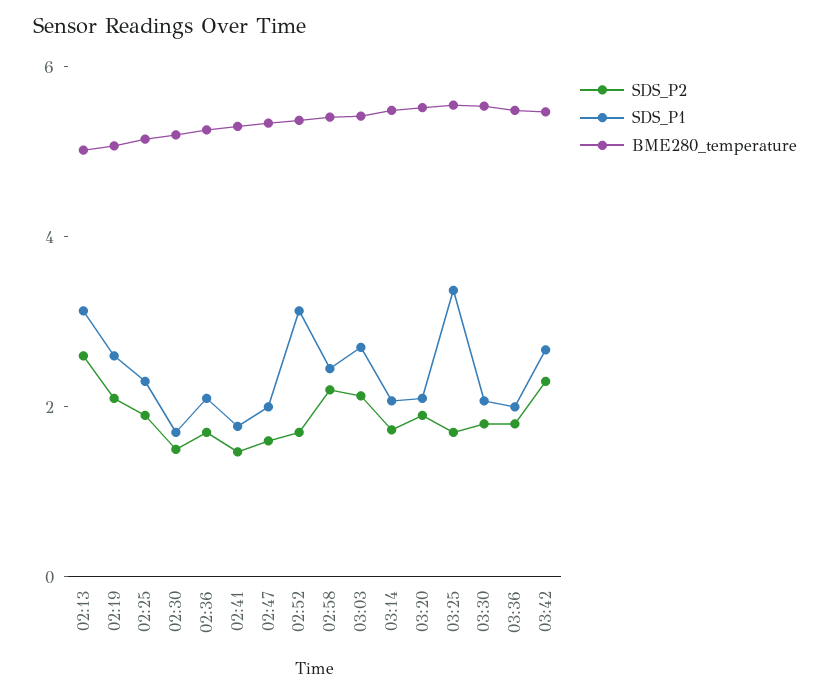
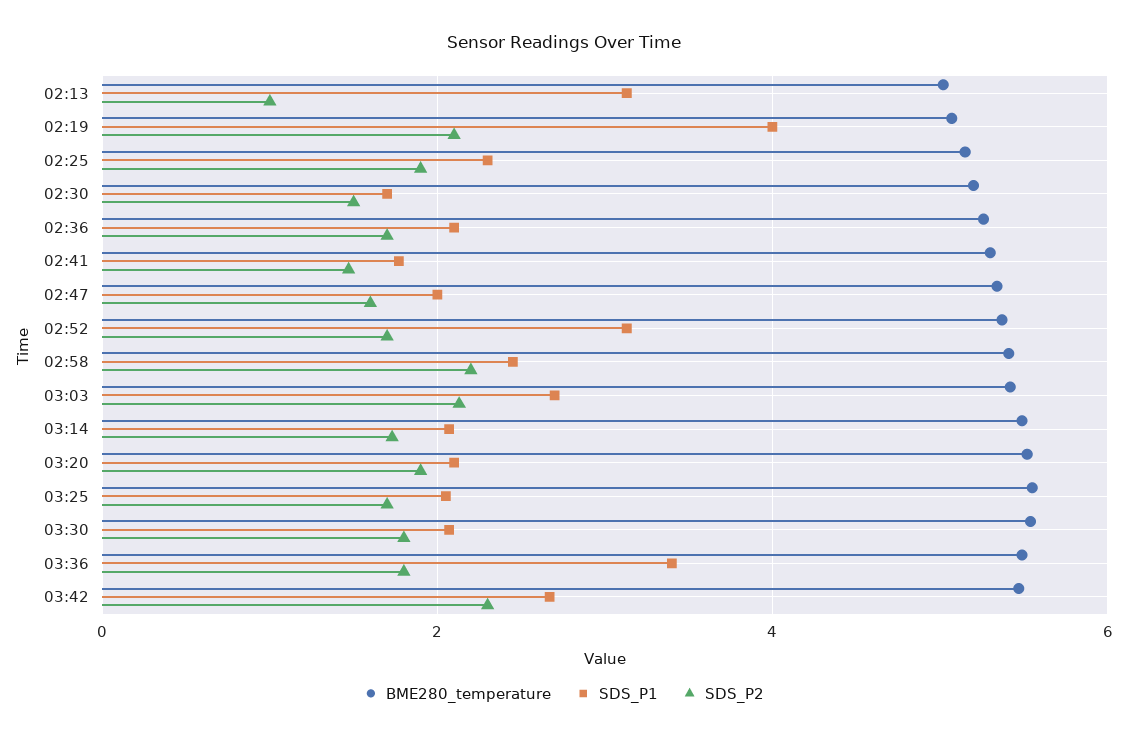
SDS_P2, 02:13: 2.5 -> 1
SDS_P1, 02:19: 2.5 -> 4
SDS_P1, 03:25: 3.5 -> 2
SDS_P1, 03:36: 2 -> 3.4

